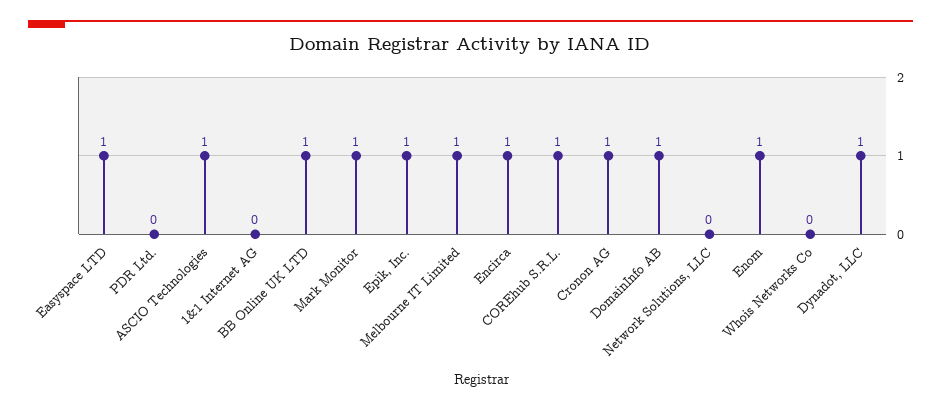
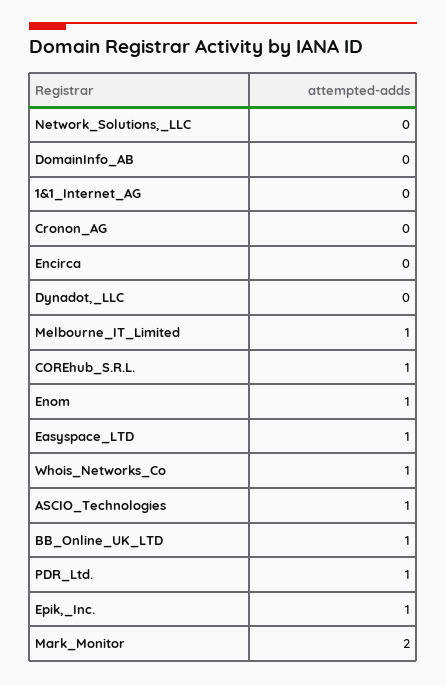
PDR Ltd.: 0 -> 1
Mark Monitor: 1 -> 2
Encirca: 1 -> 0
Cronon AG: 1 -> 0
DomainInfo AB: 1 -> 0
Whois Networks Co: 0 -> 1
Dynadot, LLC: 1 -> 0

